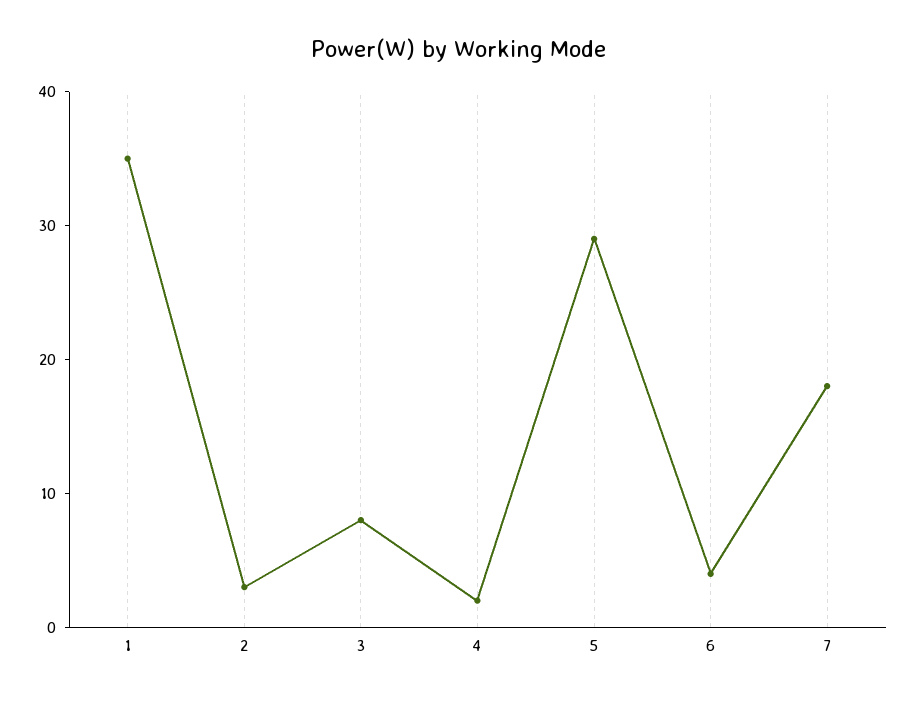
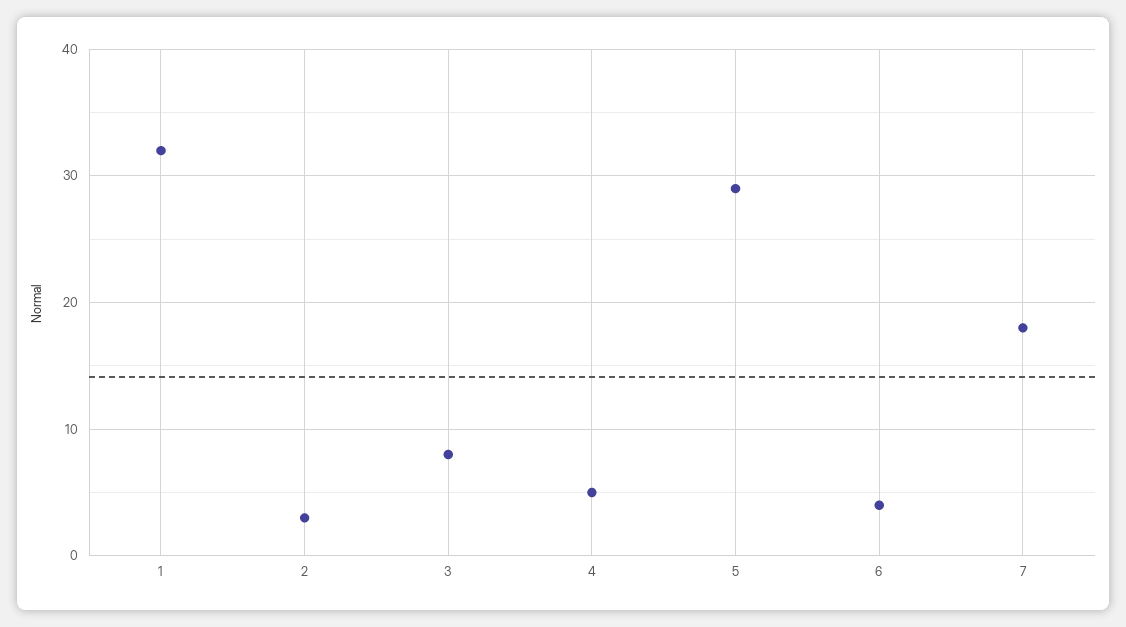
1: 35 -> 32
4: 2 -> 5

